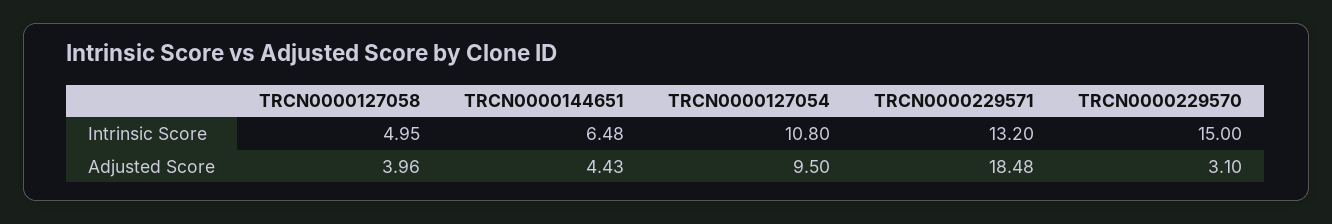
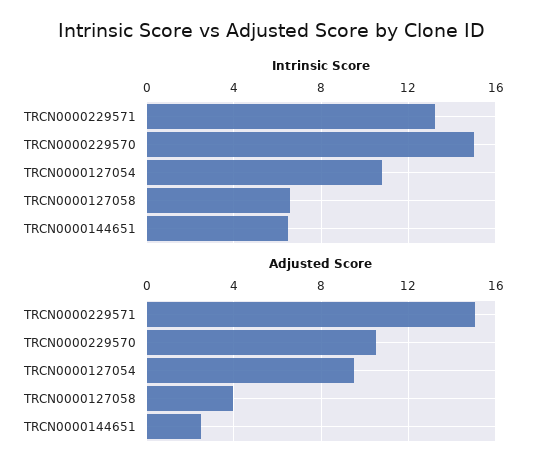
Intrinsic Score, TRCN0000127058: 4.95 -> 6.5
Adjusted Score, TRCN0000144651: 4.43 -> 2.5
Adjusted Score, TRCN0000229571: 18.48 -> 15
Adjusted Score, TRCN0000229570: 3.1 -> 10.5

